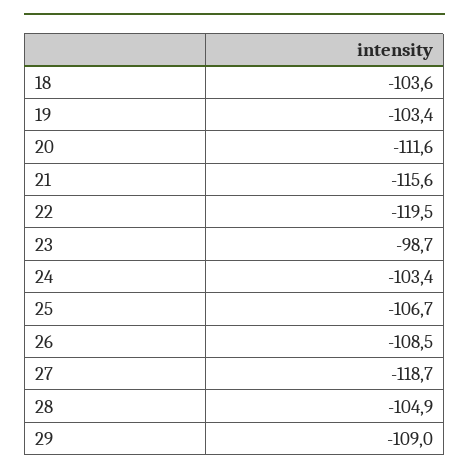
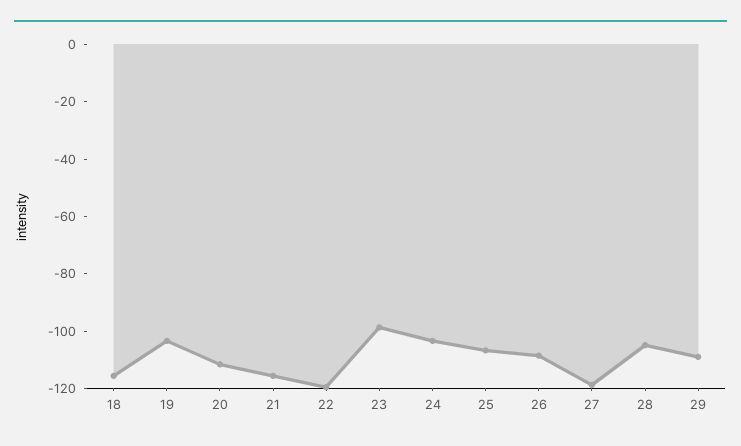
18: -103.6 -> -115

